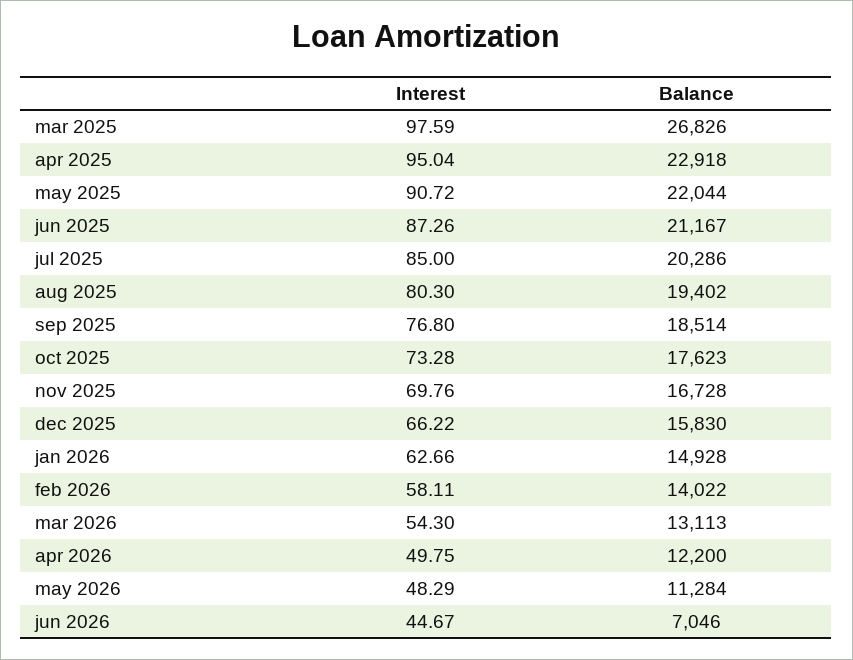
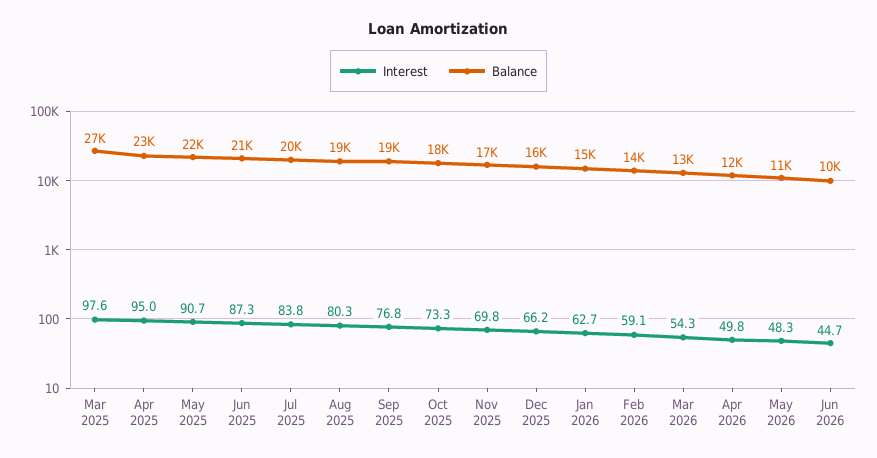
Interest, jul 2025: 85 -> 83.8
Interest, feb 2026: 58.11 -> 59.1
Balance, jun 2026: 7046 -> 10000

